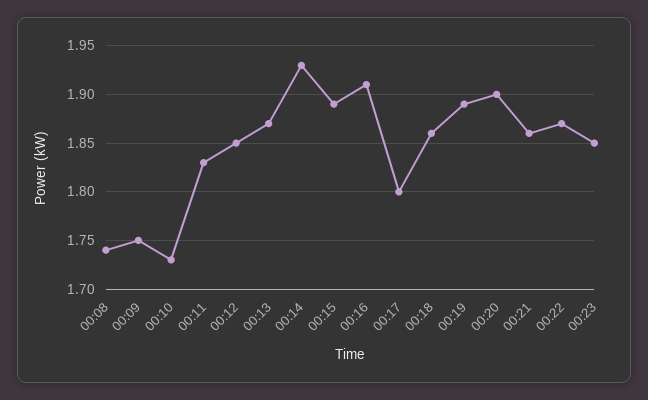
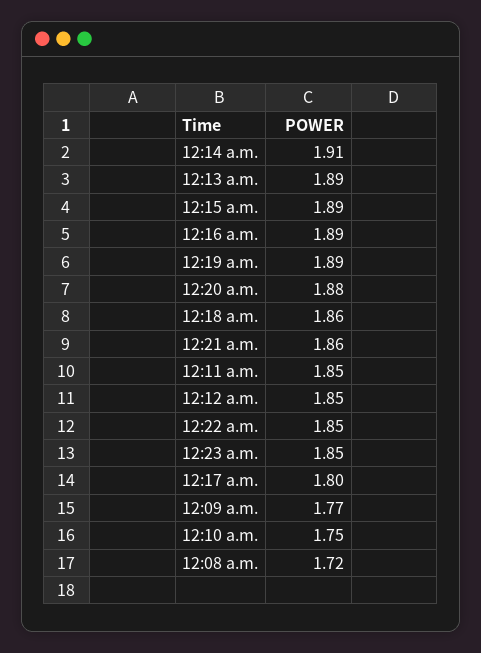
00:08: 1.74 -> 1.72
00:09: 1.75 -> 1.77
00:10: 1.73 -> 1.75
00:11: 1.83 -> 1.85
00:13: 1.87 -> 1.89
00:14: 1.93 -> 1.91
00:16: 1.91 -> 1.89
00:20: 1.9 -> 1.88
00:22: 1.87 -> 1.85

